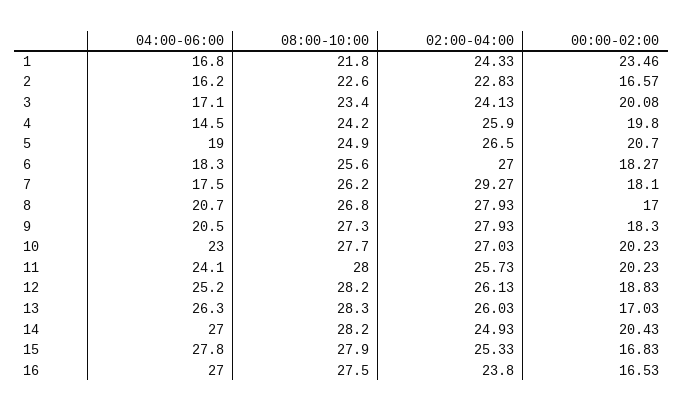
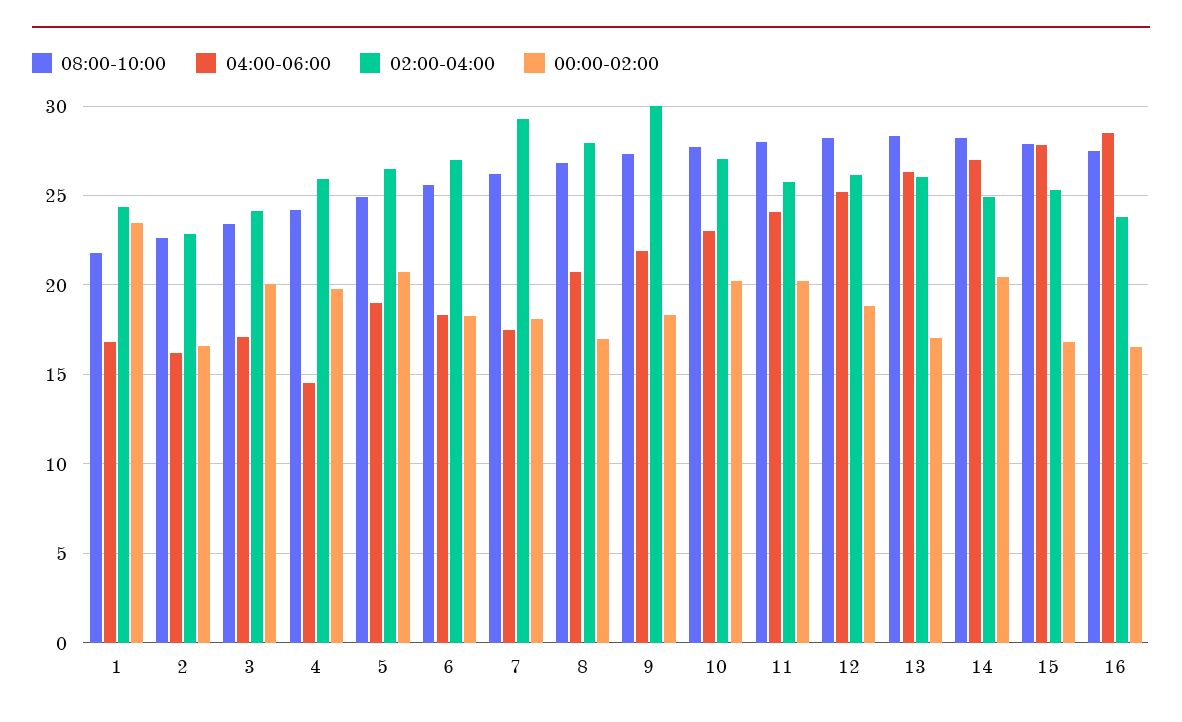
04:00-06:00, 9: 20.5 -> 22
02:00-04:00, 9: 27.93 -> 30
04:00-06:00, 16: 27 -> 28.5

